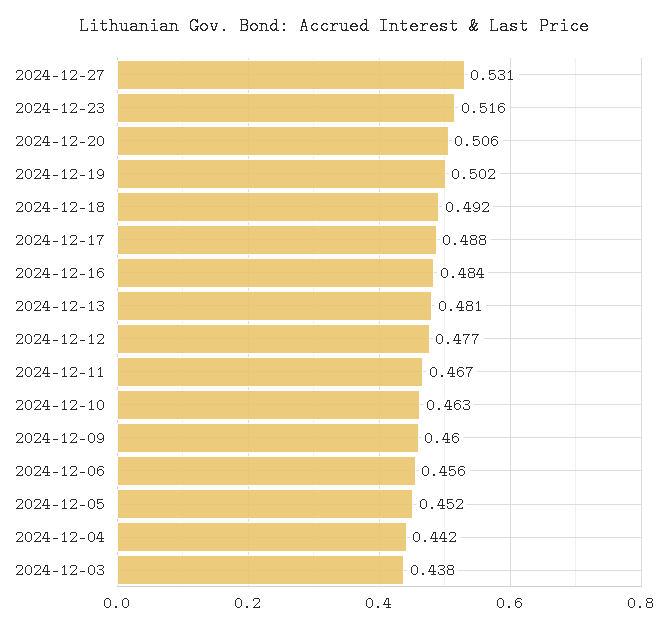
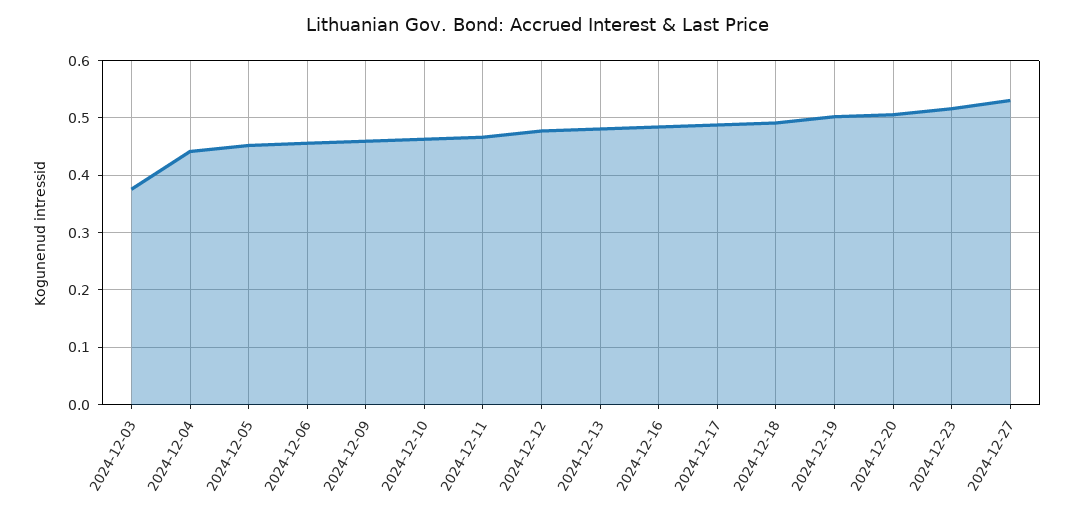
2024-12-03: 0.438 -> 0.38

